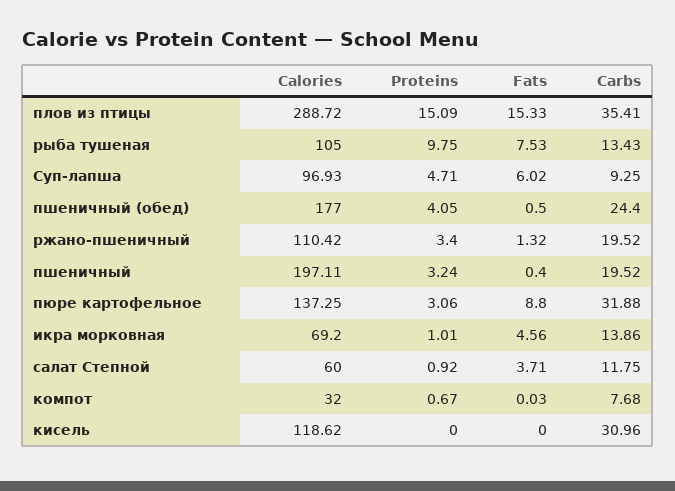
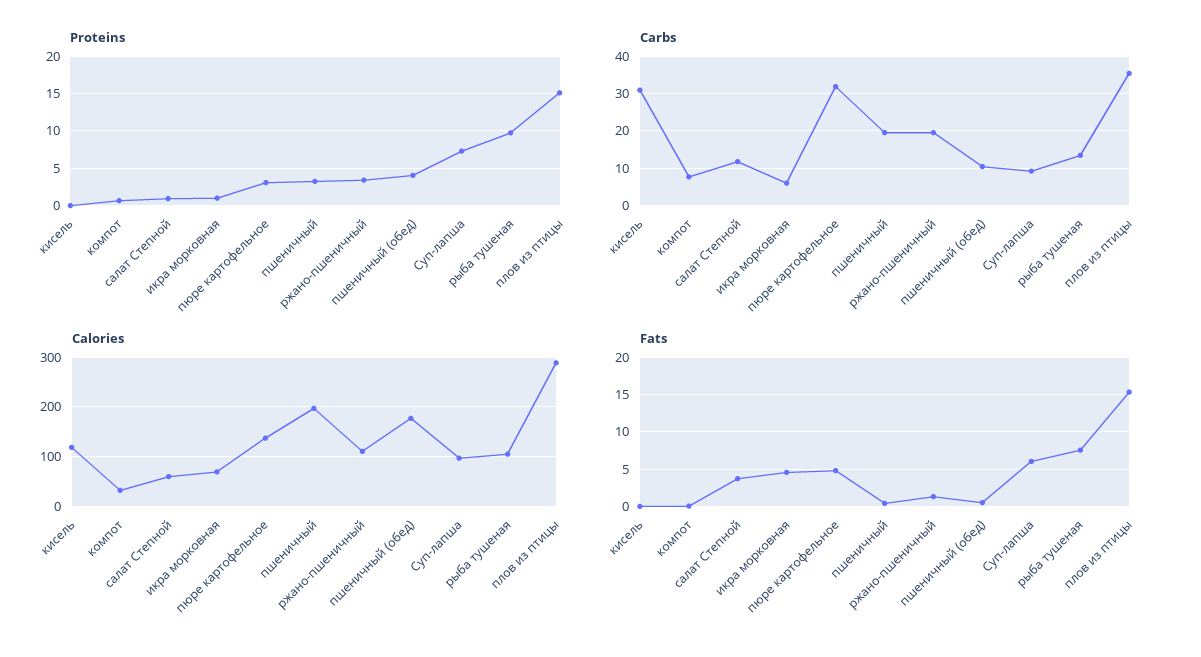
Proteins, Суп-лапша: 4.71 -> 7
Carbs, пшеничный (обед): 24.4 -> 10
Fats, пюре картофельное: 8.8 -> 5
Carbs, икра морковная: 13.86 -> 6

